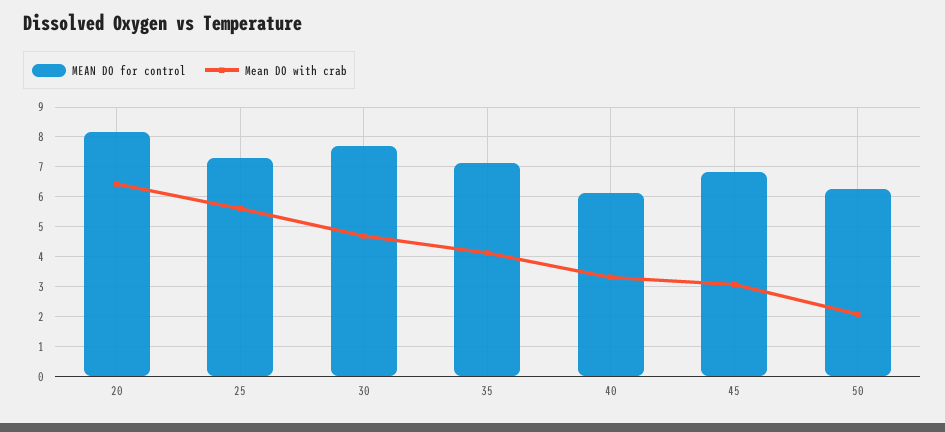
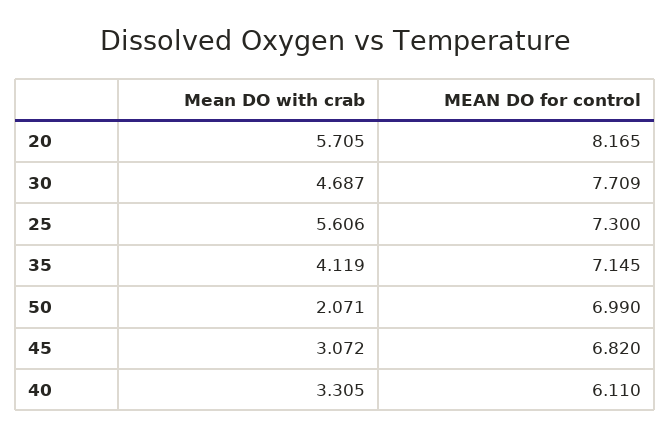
Mean DO with crab, 20: 6.5 -> 5.705
MEAN DO for control, 50: 6.25 -> 6.99

